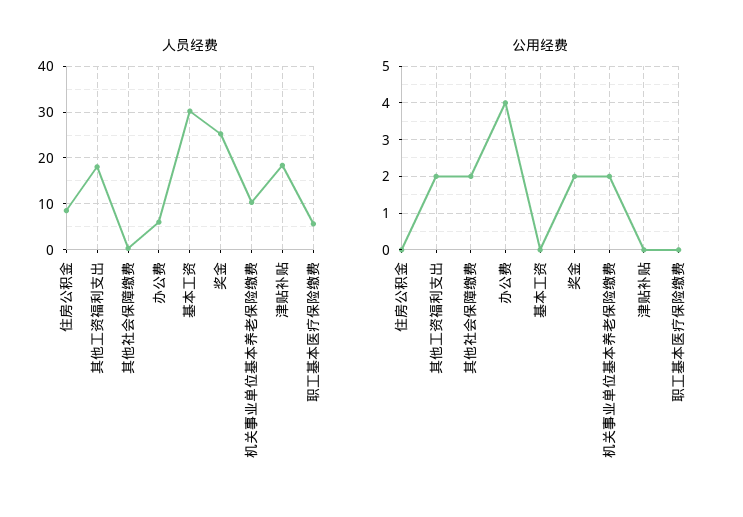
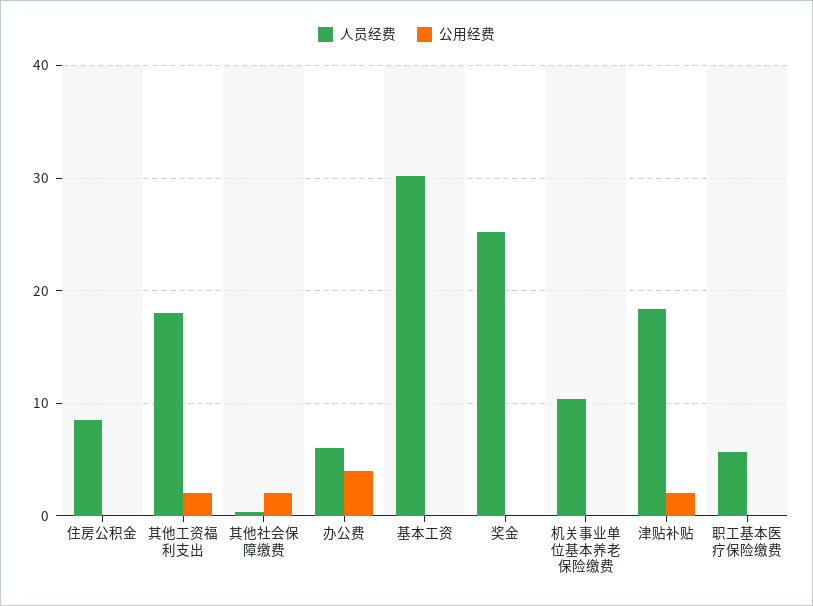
公用经费, 奖金: 2 -> 0
公用经费, 机关事业单位基本养老保险缴费: 2 -> 0
公用经费, 津贴补贴: 0 -> 2

